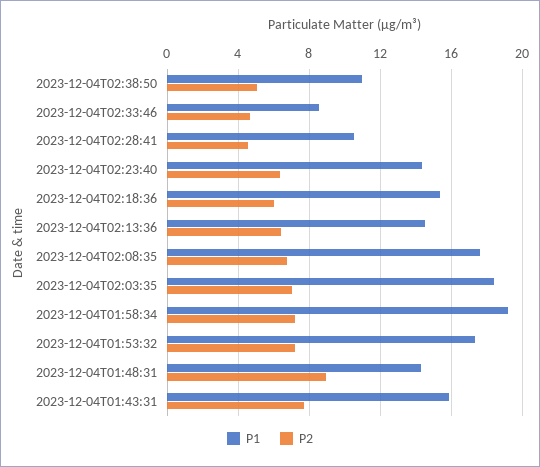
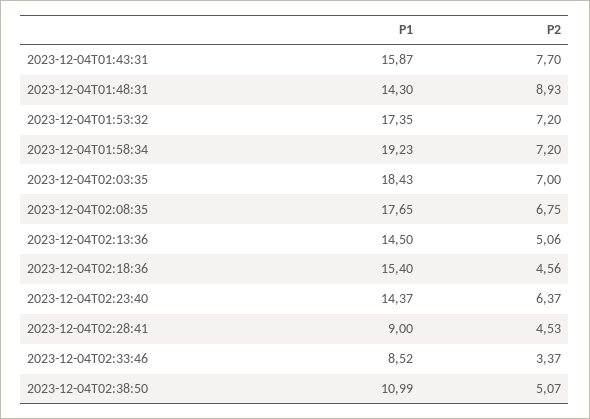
P2, 2023-12-04T02:33:46: 4.5 -> 3.37
P1, 2023-12-04T02:28:41: 10.5 -> 9
P2, 2023-12-04T02:18:36: 6 -> 4.56
P2, 2023-12-04T02:13:36: 6.5 -> 5.06

